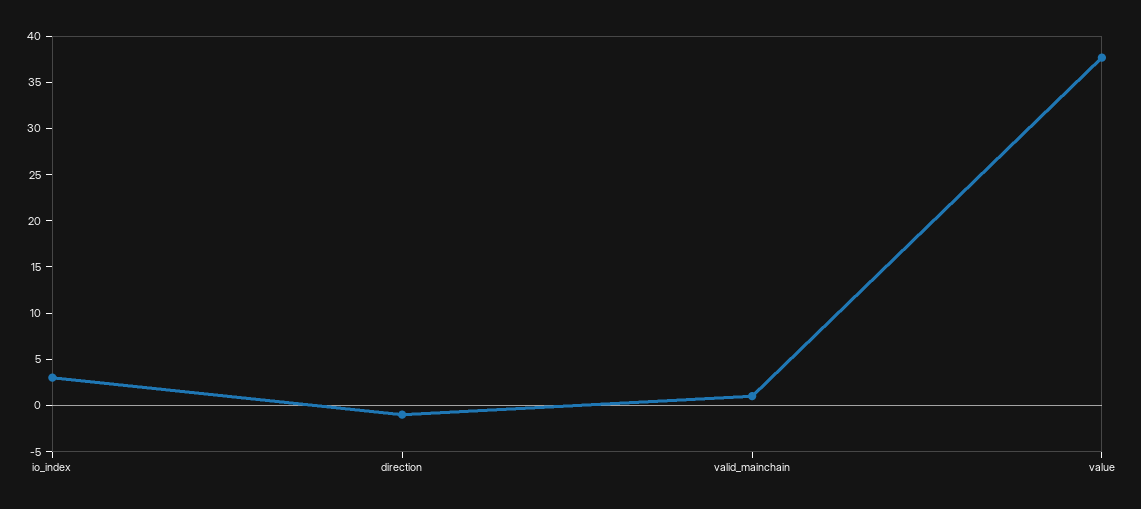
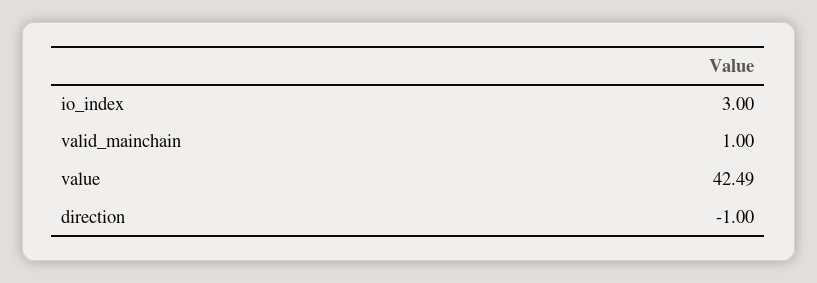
value: 38 -> 42.49

